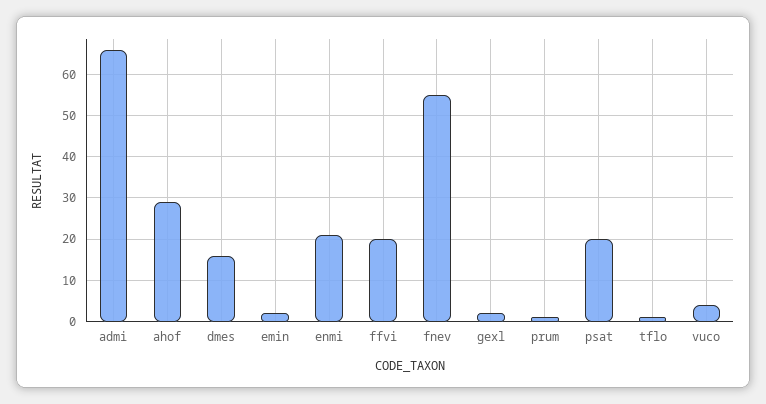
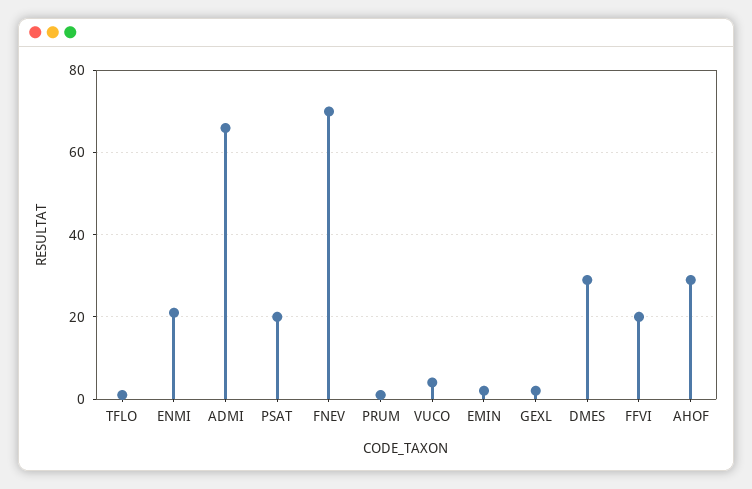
dmes: 15 -> 30
fnev: 55 -> 70

